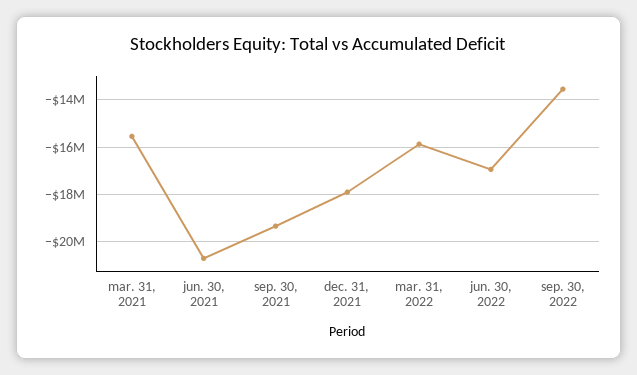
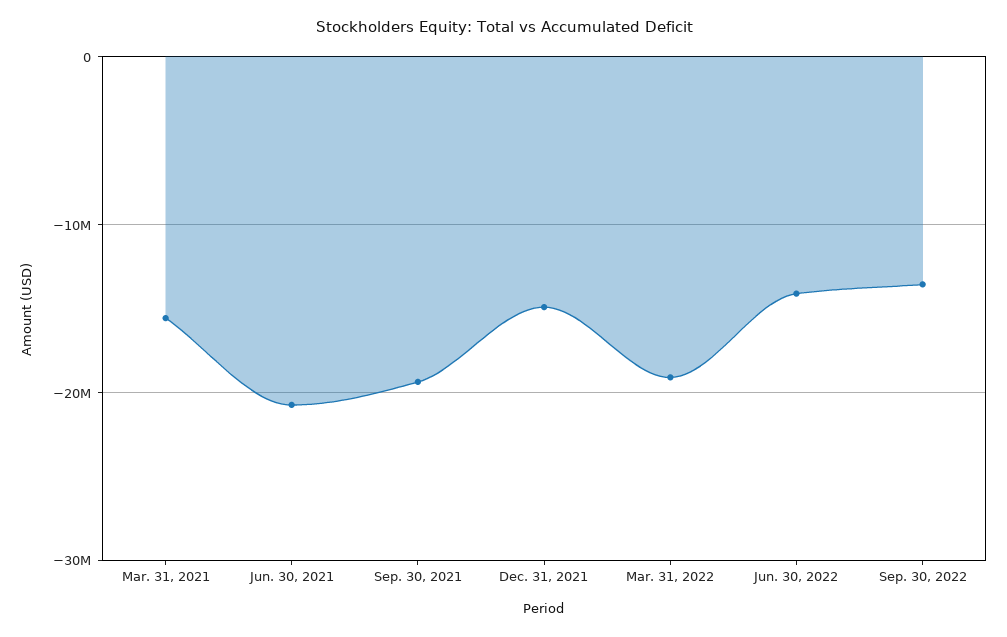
dec. 31, 2021: -18000000 -> -15000000
mar. 31, 2022: -16000000 -> -19000000
jun. 30, 2022: -17000000 -> -14000000

